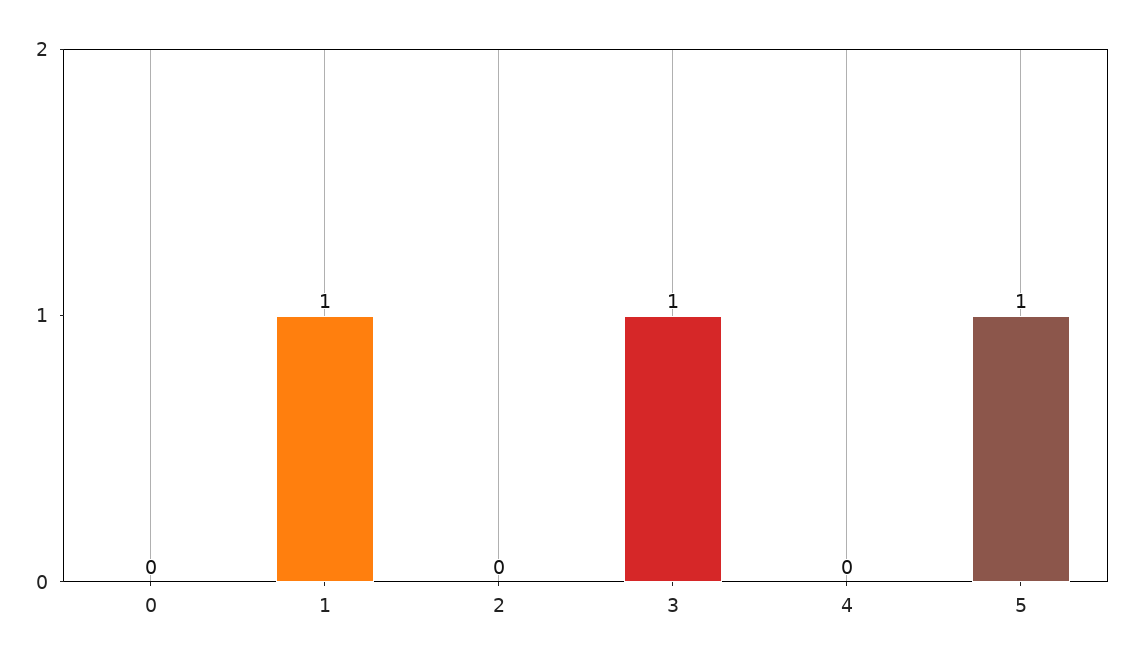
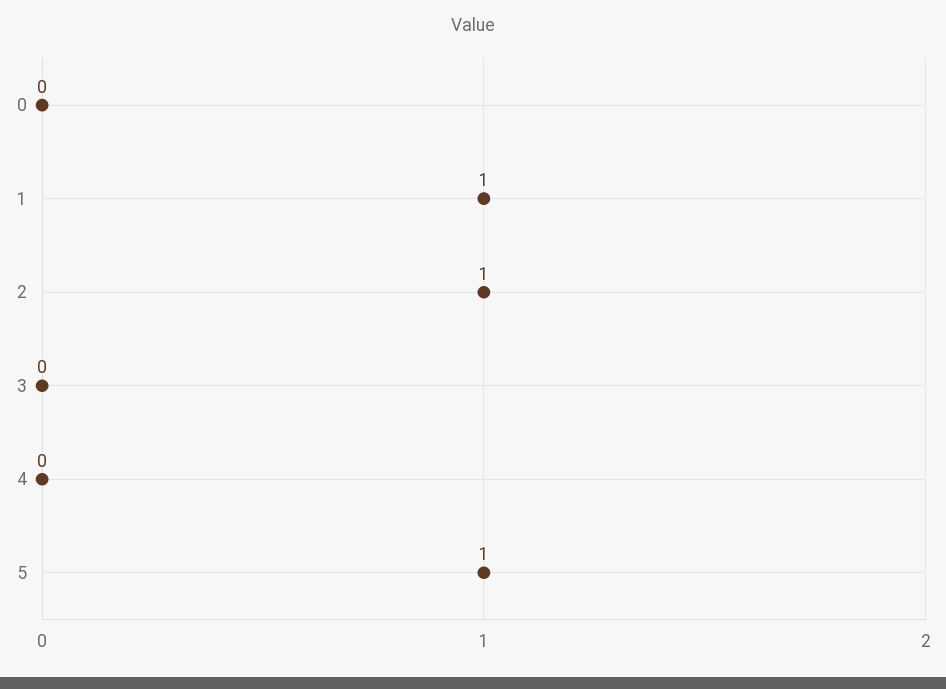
2: 0 -> 1
3: 1 -> 0

